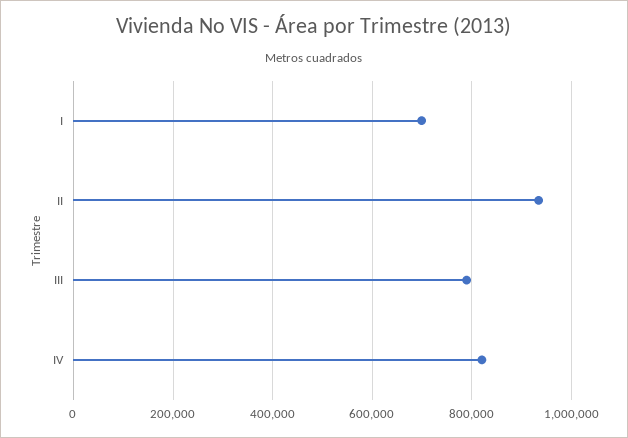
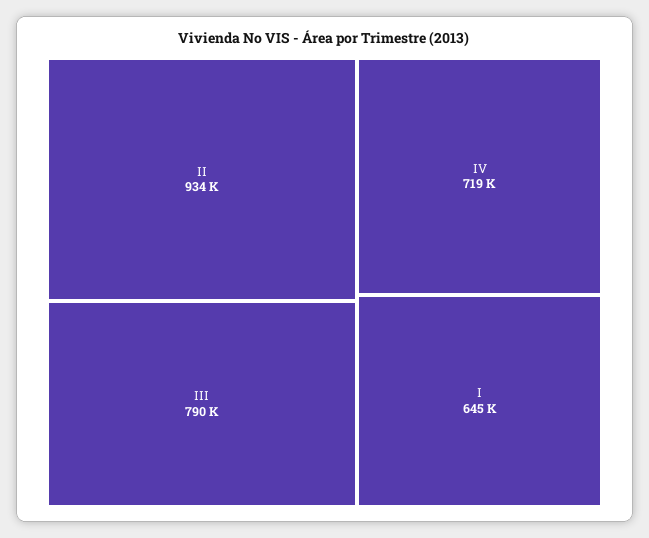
I: 700000 -> 645000
IV: 820000 -> 719000

